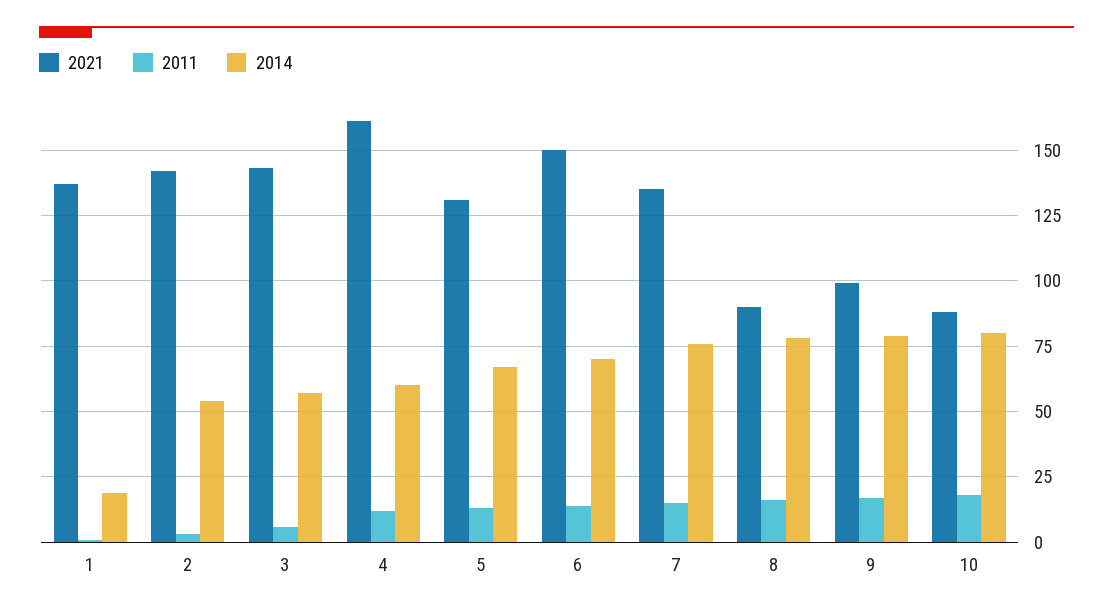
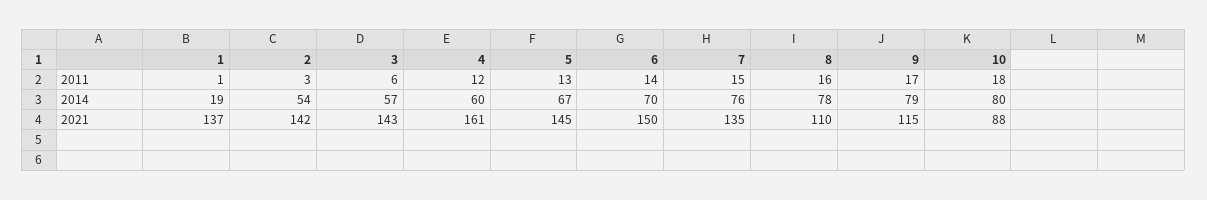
2021, 5: 130 -> 145
2021, 8: 90 -> 110
2021, 9: 100 -> 115

